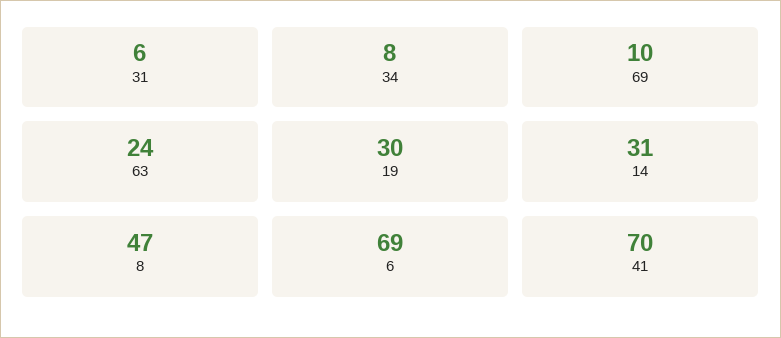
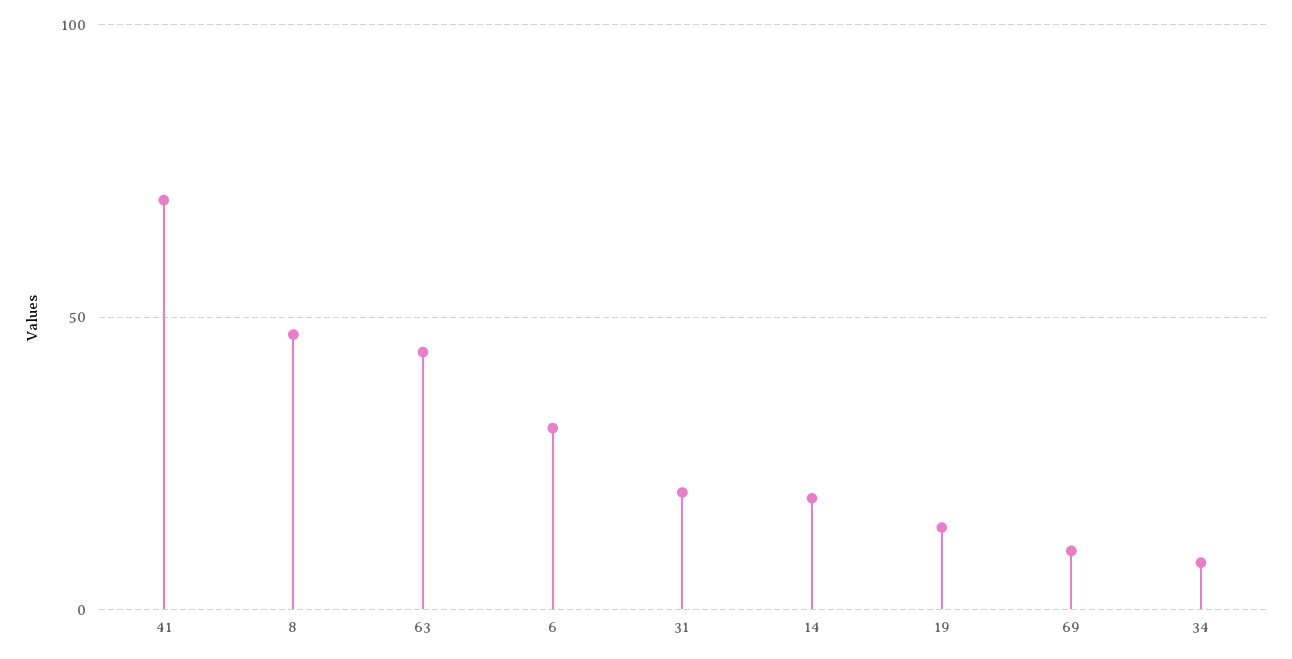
31: 6 -> 20
63: 24 -> 45
19: 30 -> 15
14: 31 -> 20
6: 69 -> 30

